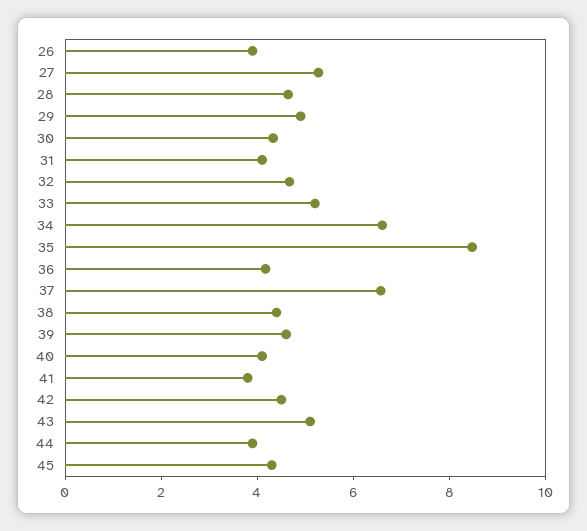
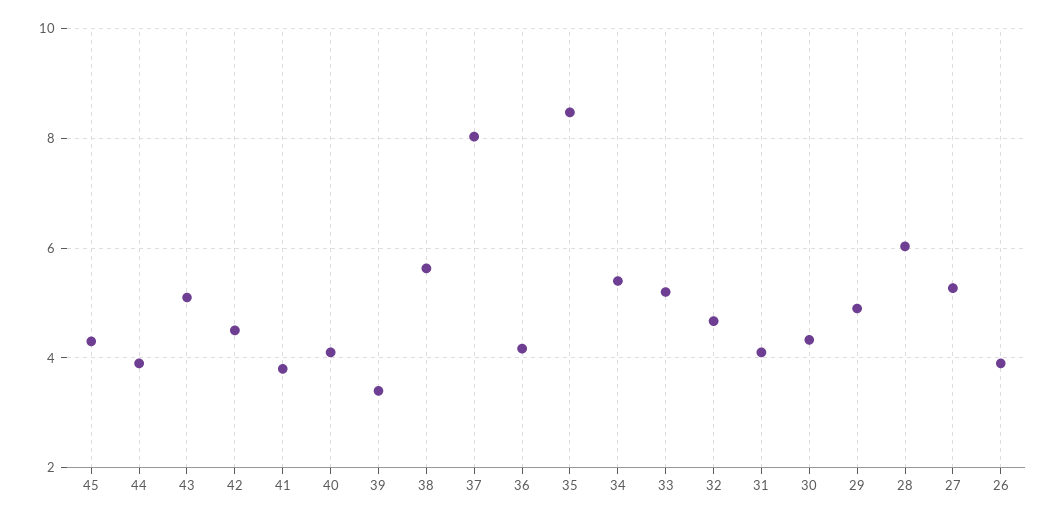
28: 4.5 -> 6
34: 6.5 -> 5.4
37: 6.5 -> 8
38: 4.5 -> 5.6
39: 4.5 -> 3.4

